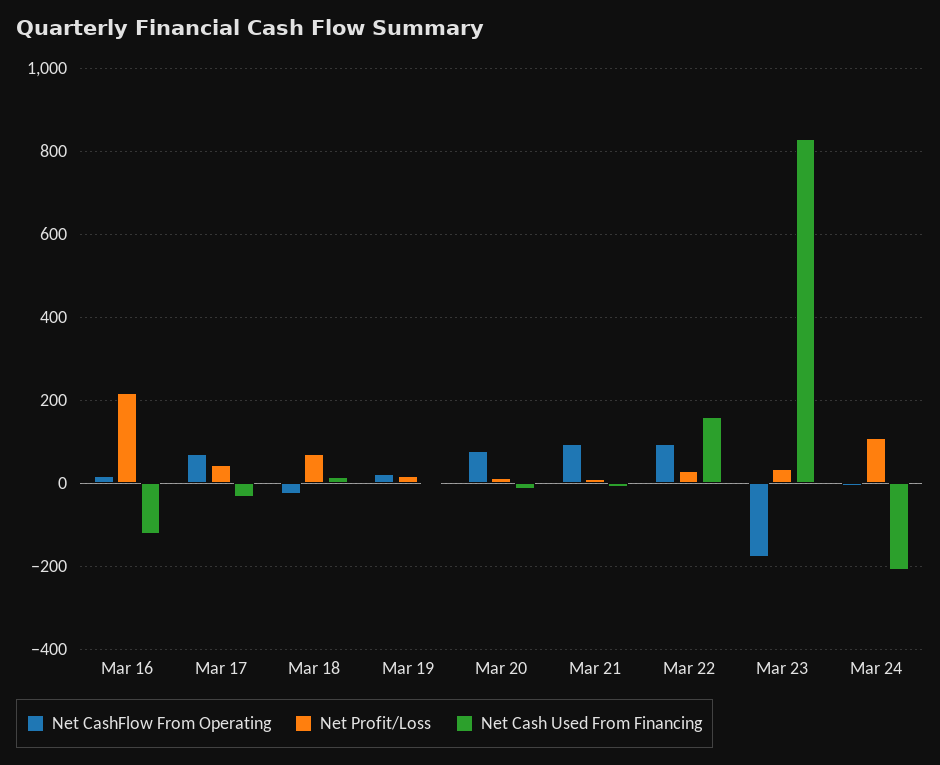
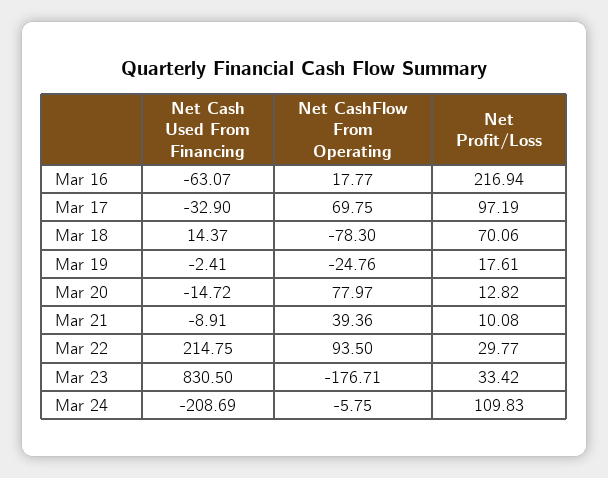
Net Cash Used From Financing, Mar 16: -120 -> -63.07
Net Profit/Loss, Mar 17: 40 -> 97.19
Net CashFlow From Operating, Mar 18: -20 -> -78.3
Net CashFlow From Operating, Mar 19: 20 -> -24.76
Net CashFlow From Operating, Mar 21: 100 -> 39.36
Net Cash Used From Financing, Mar 22: 160 -> 214.75

